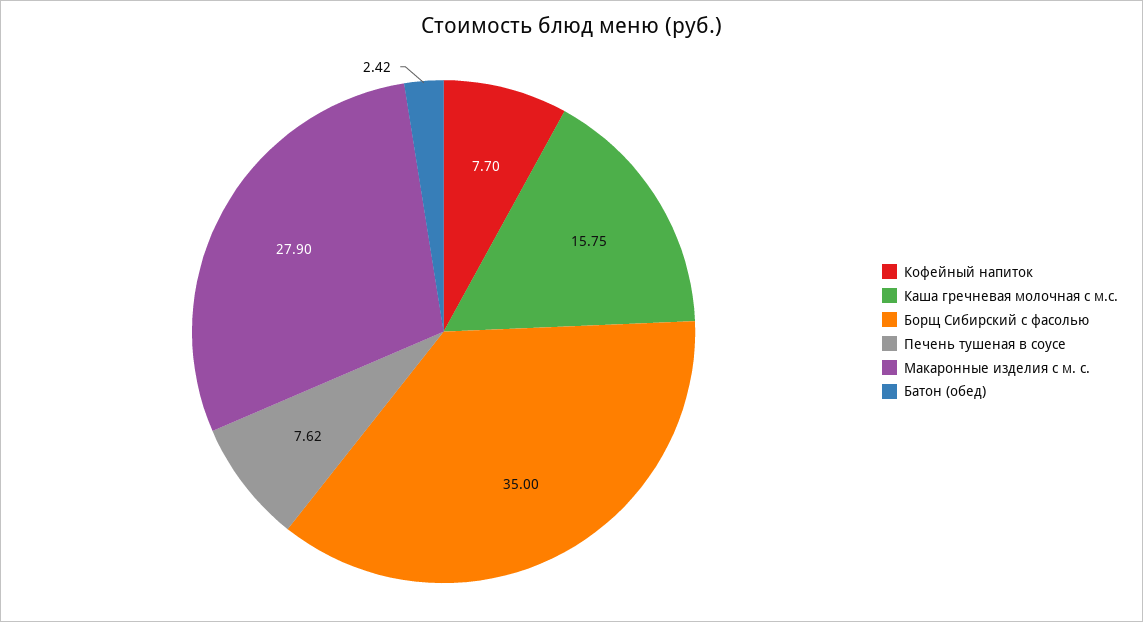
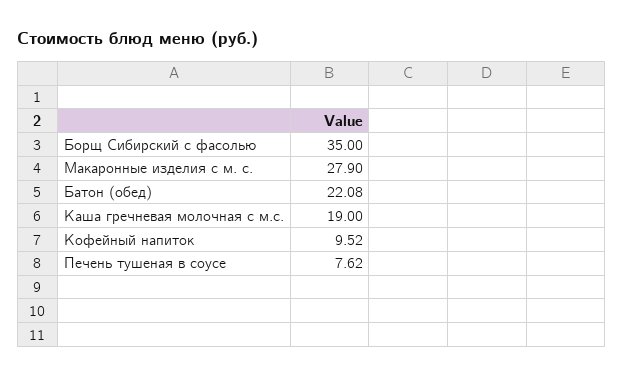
Кофейный напиток: 7.7 -> 9.52
Каша гречневая молочная с м.с.: 15.75 -> 19
Батон (обед): 2.42 -> 22.08

